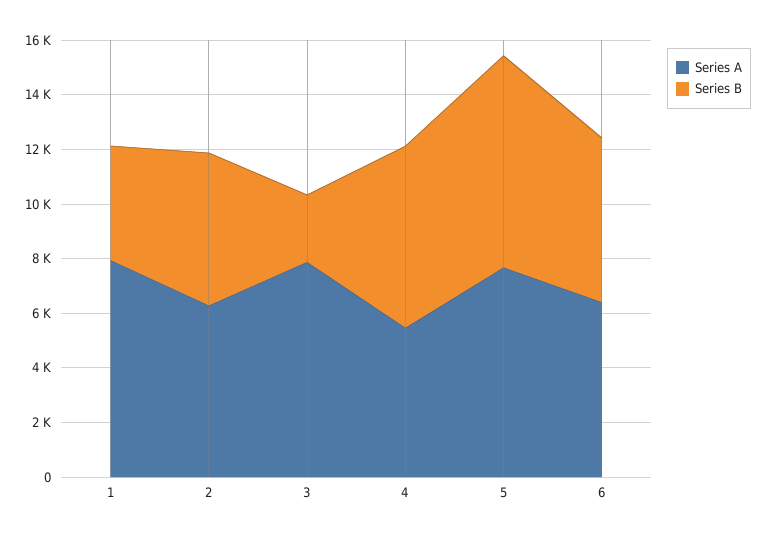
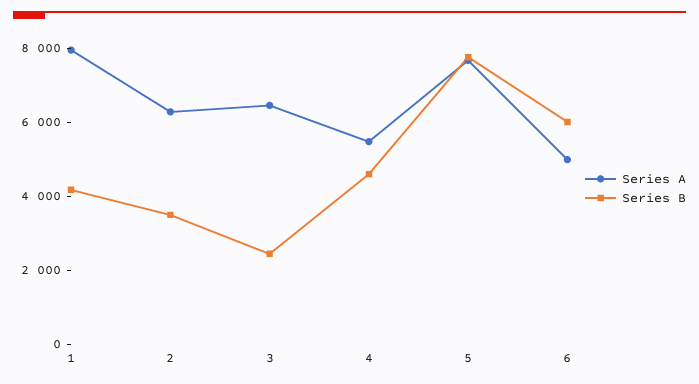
Series B, 2: 5500 -> 3500
Series A, 3: 8000 -> 6500
Series B, 4: 6500 -> 4500
Series A, 6: 6500 -> 5000

